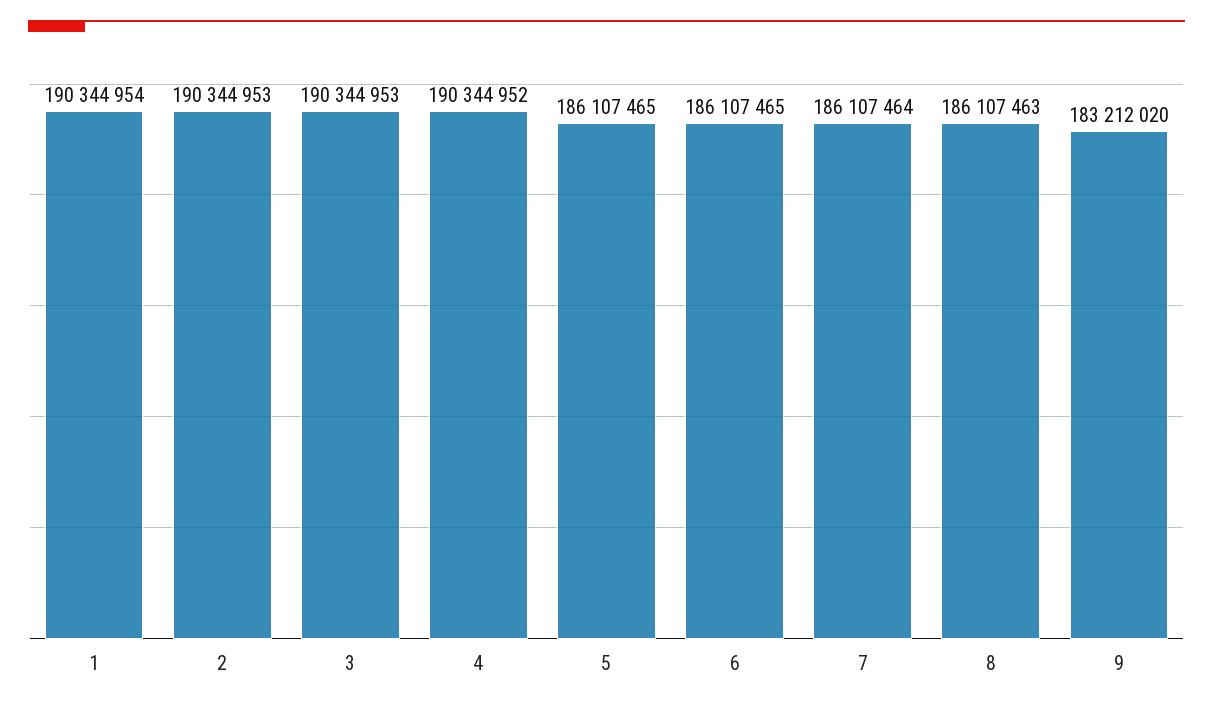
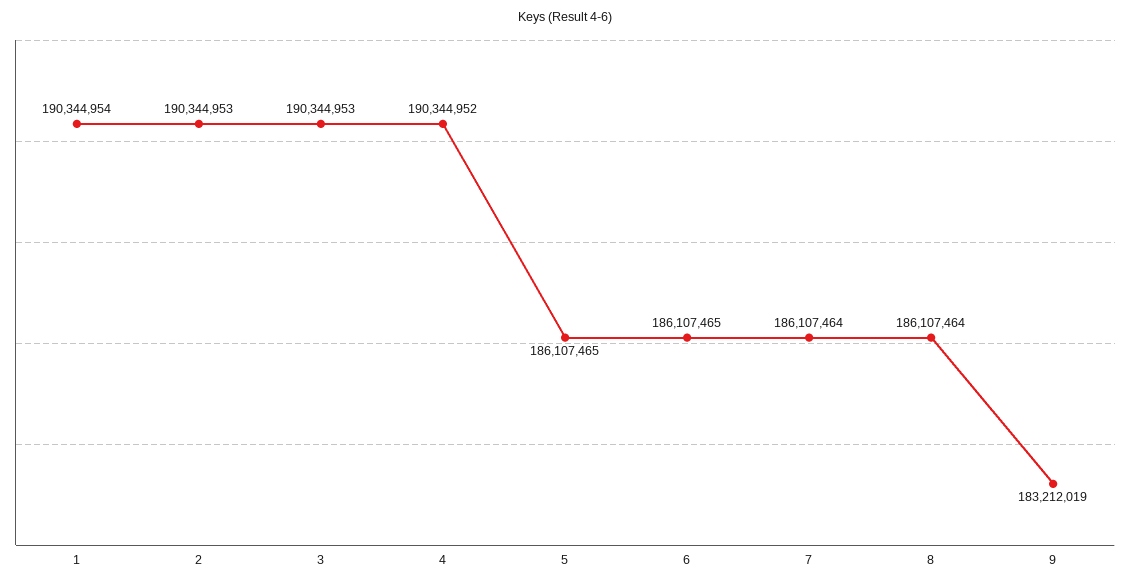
8: 186107463 -> 186107464
9: 183212020 -> 183212019

